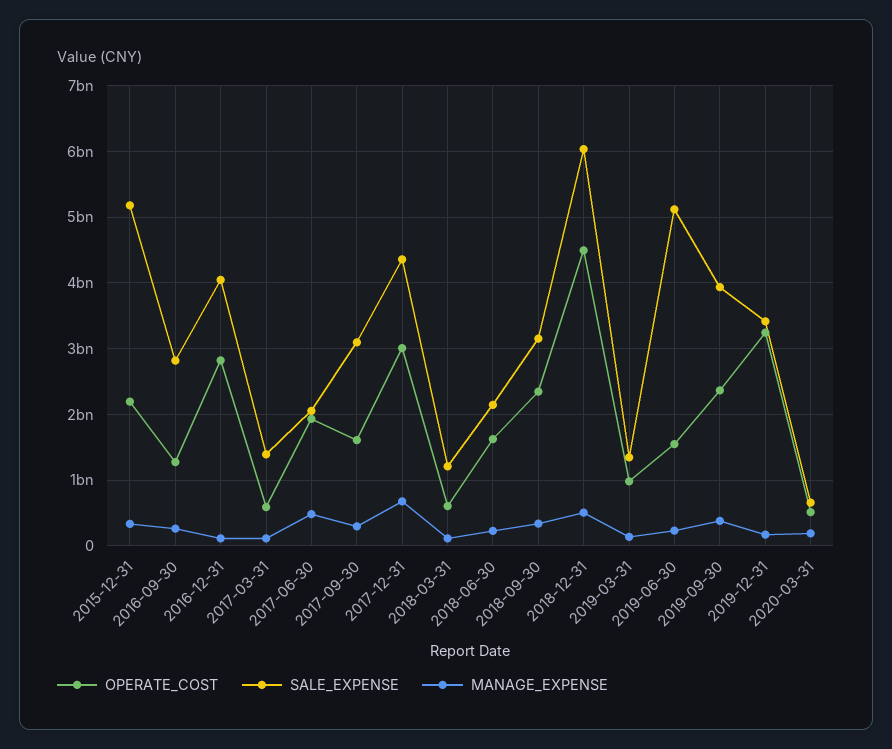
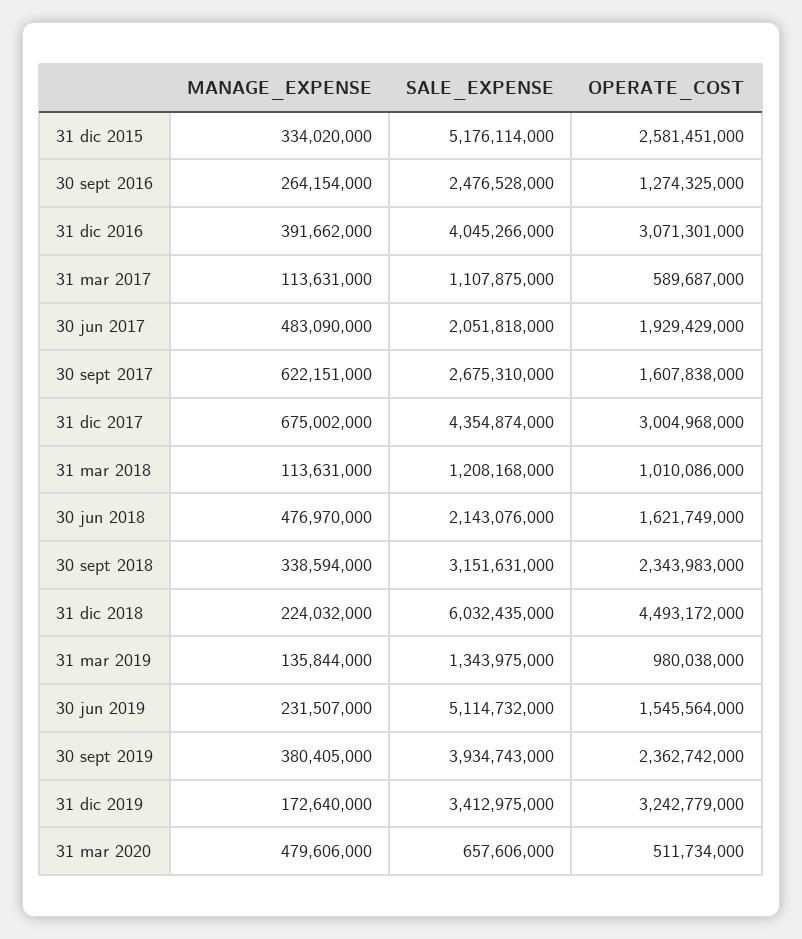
OPERATE_COST, 2015-12-31: 2200000000 -> 2581451000
SALE_EXPENSE, 2016-09-30: 2800000000 -> 2476528000
OPERATE_COST, 2016-12-31: 2800000000 -> 3071301000
MANAGE_EXPENSE, 2016-12-31: 100000000 -> 391662000
SALE_EXPENSE, 2017-03-31: 1400000000 -> 1107875000
SALE_EXPENSE, 2017-09-30: 3100000000 -> 2675310000
MANAGE_EXPENSE, 2017-09-30: 300000000 -> 622151000
OPERATE_COST, 2018-03-31: 600000000 -> 1010086000
MANAGE_EXPENSE, 2018-06-30: 200000000 -> 476970000
MANAGE_EXPENSE, 2018-12-31: 500000000 -> 224032000
MANAGE_EXPENSE, 2020-03-31: 200000000 -> 479606000

